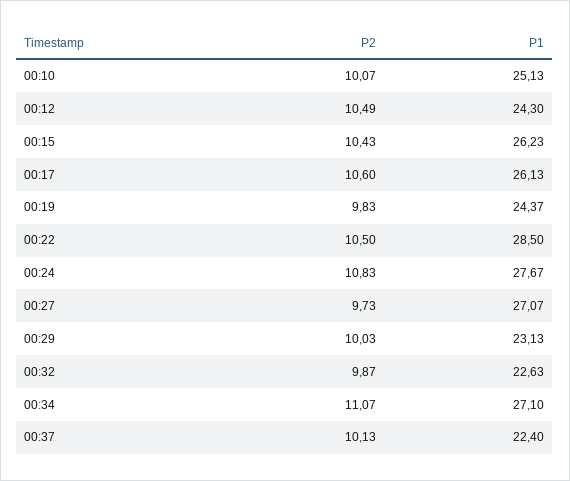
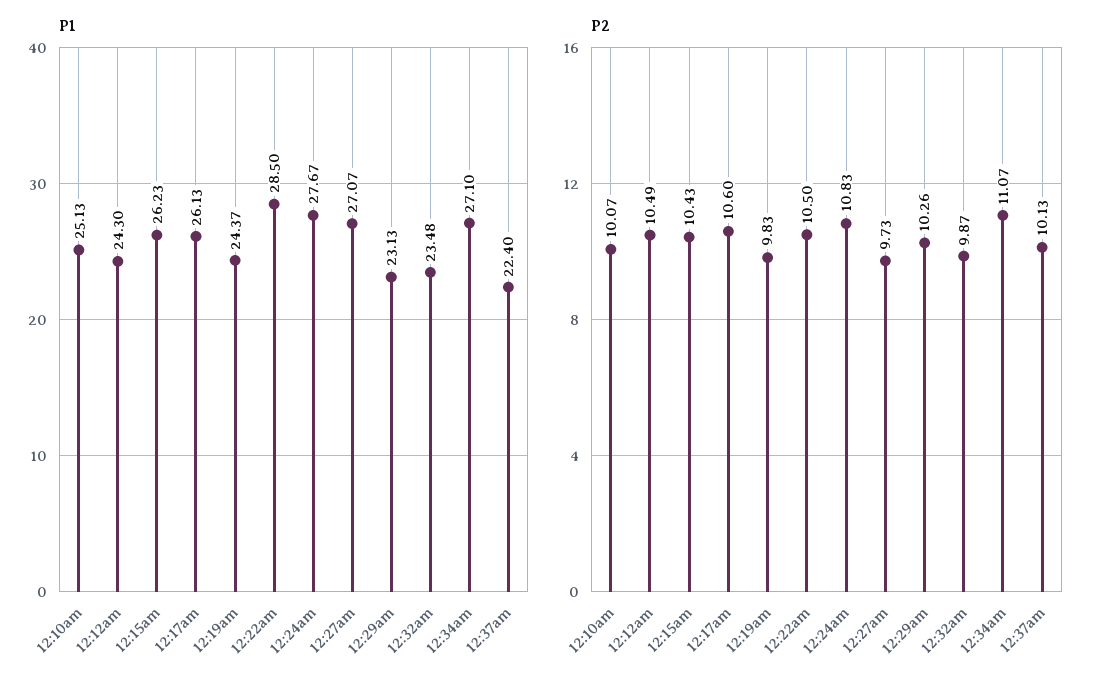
P2, 00:29: 10.03 -> 10.26
P1, 00:32: 22.63 -> 23.48

